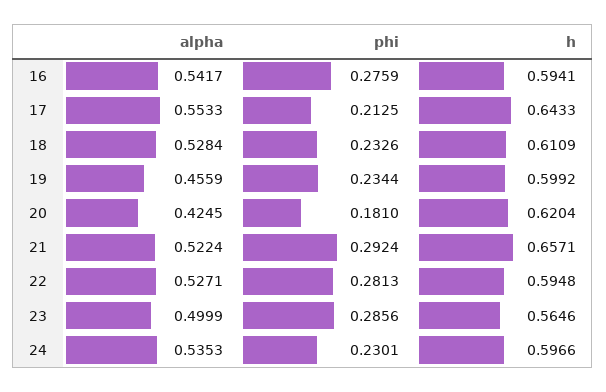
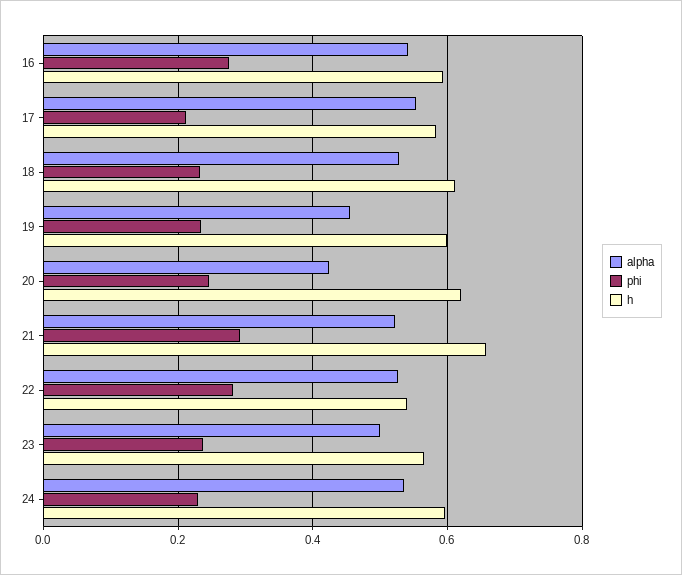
h, 17: 0.6433 -> 0.58
phi, 20: 0.181 -> 0.24
h, 22: 0.5948 -> 0.54
phi, 23: 0.2856 -> 0.24

